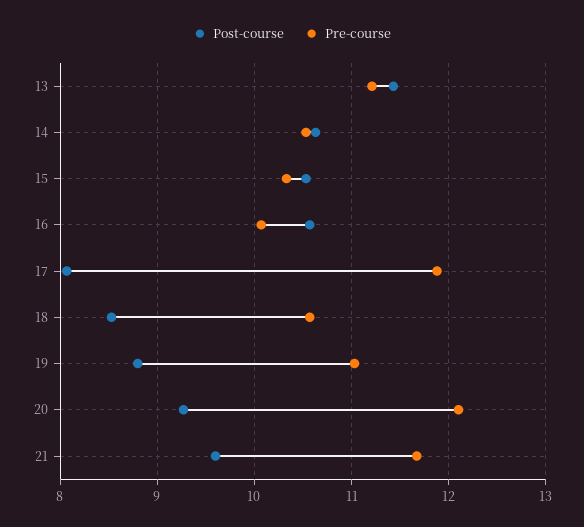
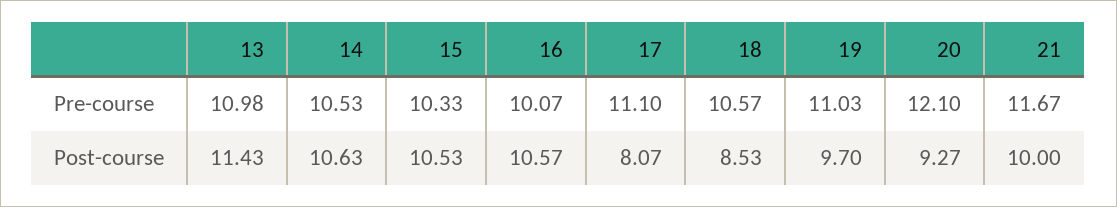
Pre-course, 13: 11.2 -> 10.98
Pre-course, 17: 11.9 -> 11.1
Post-course, 19: 8.8 -> 9.7
Post-course, 21: 9.6 -> 10

